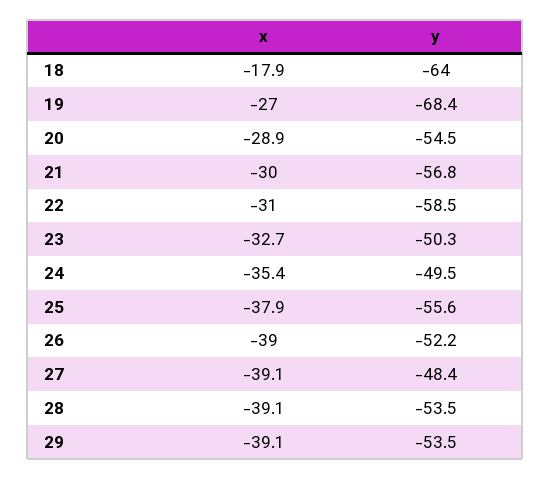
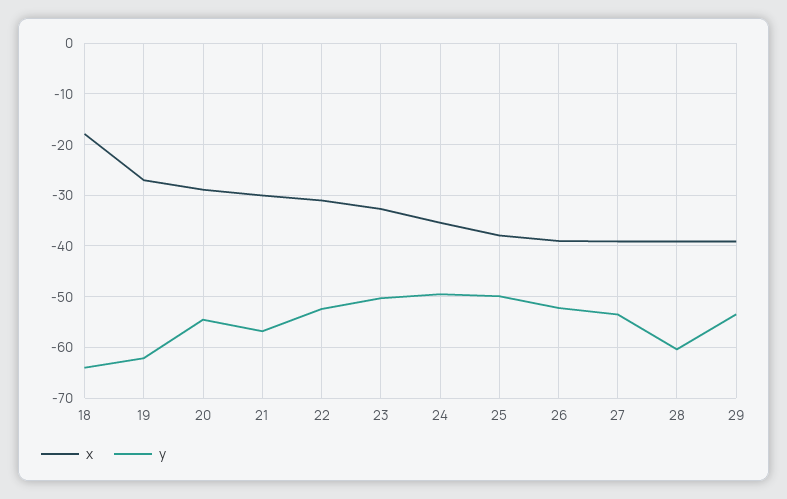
y, 19: -68.4 -> -62
y, 22: -58.5 -> -52
y, 25: -55.6 -> -50
y, 27: -48.4 -> -54
y, 28: -53.5 -> -60

